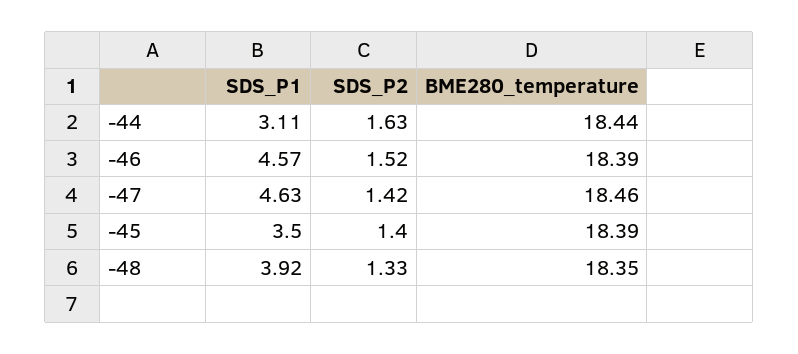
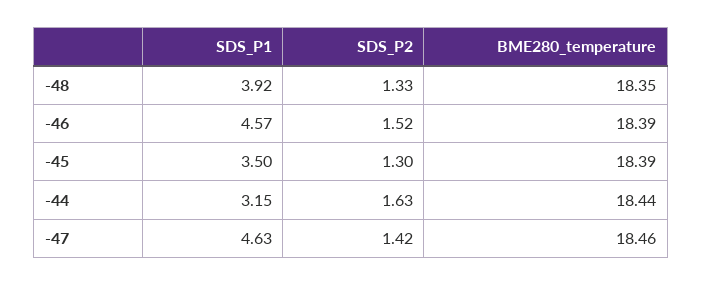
SDS_P1, -44: 3.11 -> 3.15
SDS_P2, -45: 1.4 -> 1.3

